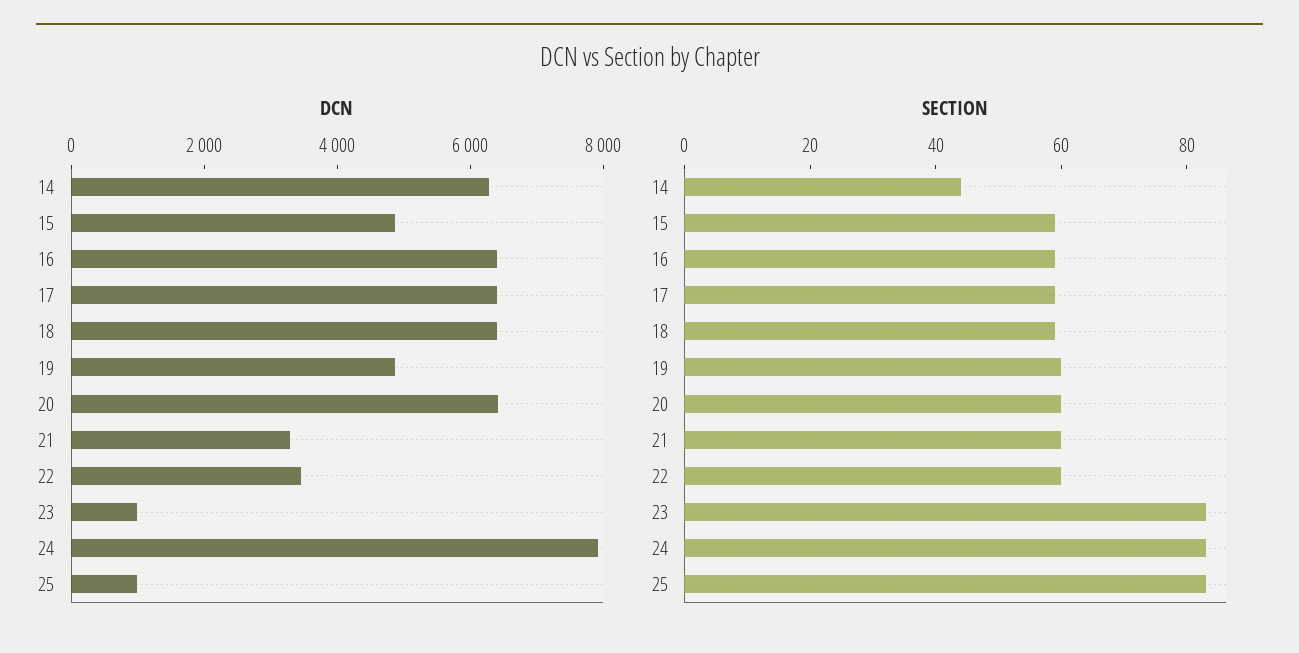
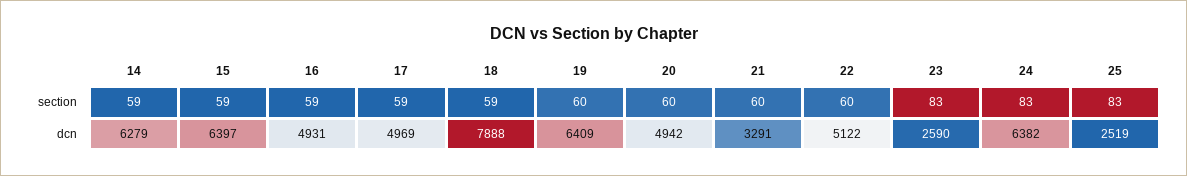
DCN, 15: 5000 -> 6397
DCN, 16: 6500 -> 4931
DCN, 17: 6500 -> 4969
DCN, 18: 6500 -> 7888
DCN, 19: 5000 -> 6409
DCN, 20: 6500 -> 4942
DCN, 22: 3500 -> 5122
DCN, 23: 1000 -> 2590
DCN, 24: 8000 -> 6382
DCN, 25: 1000 -> 2519
SECTION, 14: 45 -> 59

